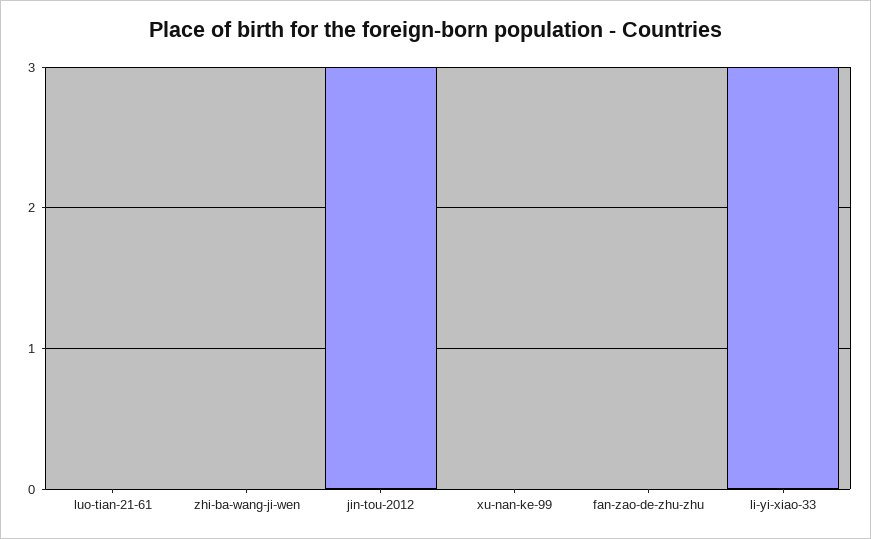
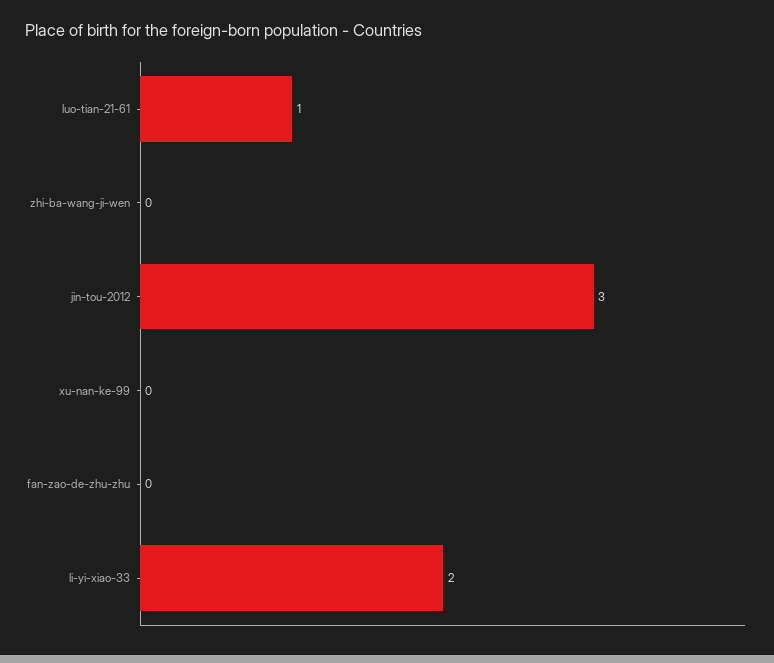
luo-tian-21-61: 0 -> 1
li-yi-xiao-33: 3 -> 2

